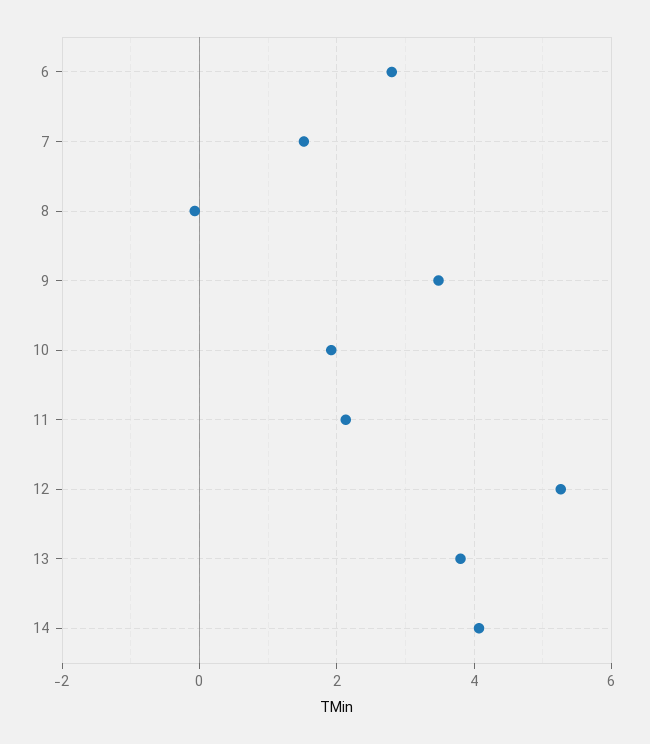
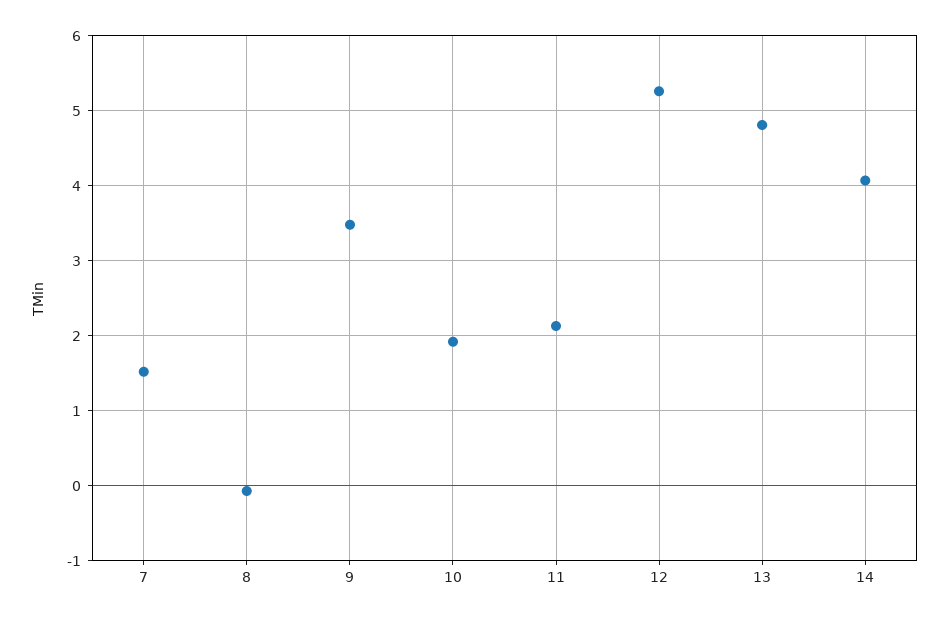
6: 2.8 -> none
13: 3.8 -> 4.8

